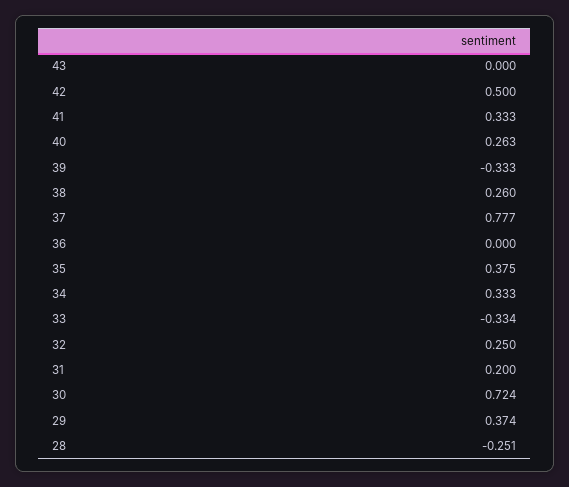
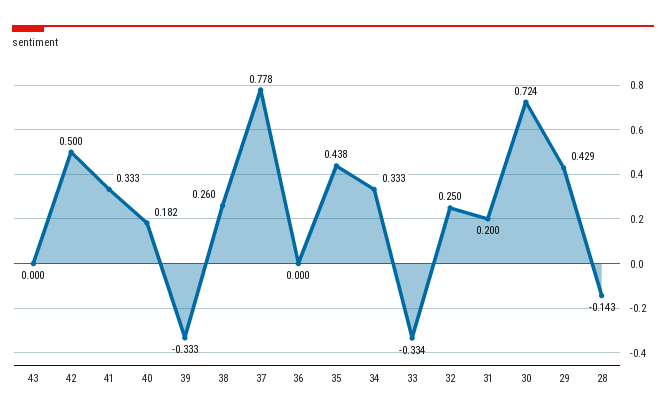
40: 0.263 -> 0.182
37: 0.777 -> 0.778
35: 0.375 -> 0.438
29: 0.374 -> 0.429
28: -0.251 -> -0.143

